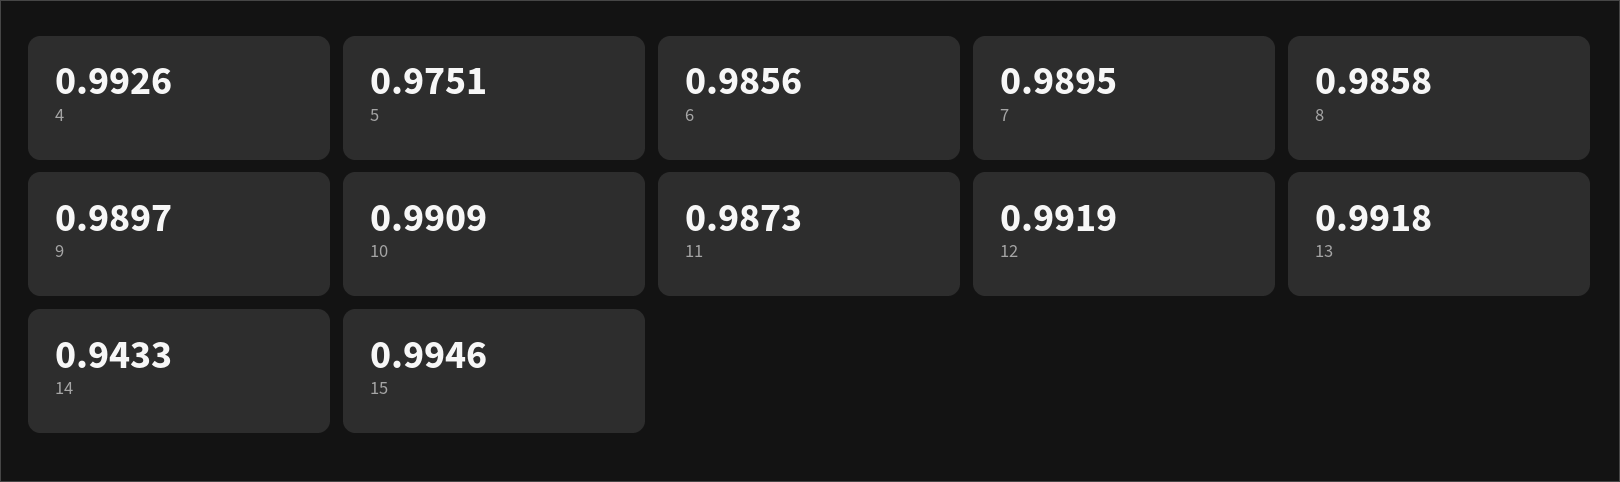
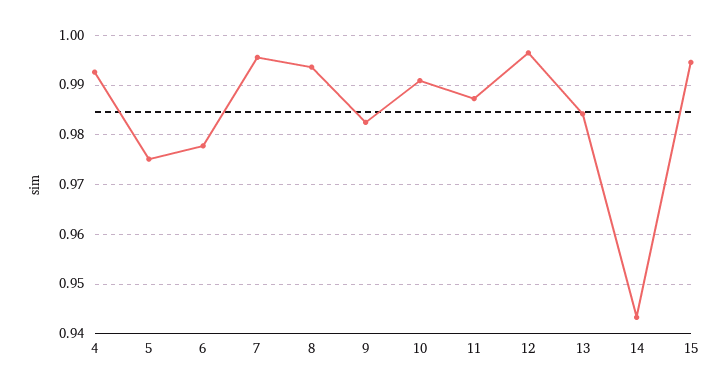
6: 0.9856 -> 0.978
7: 0.9895 -> 0.996
8: 0.9858 -> 0.994
9: 0.9897 -> 0.982
12: 0.9919 -> 0.996
13: 0.9918 -> 0.984

